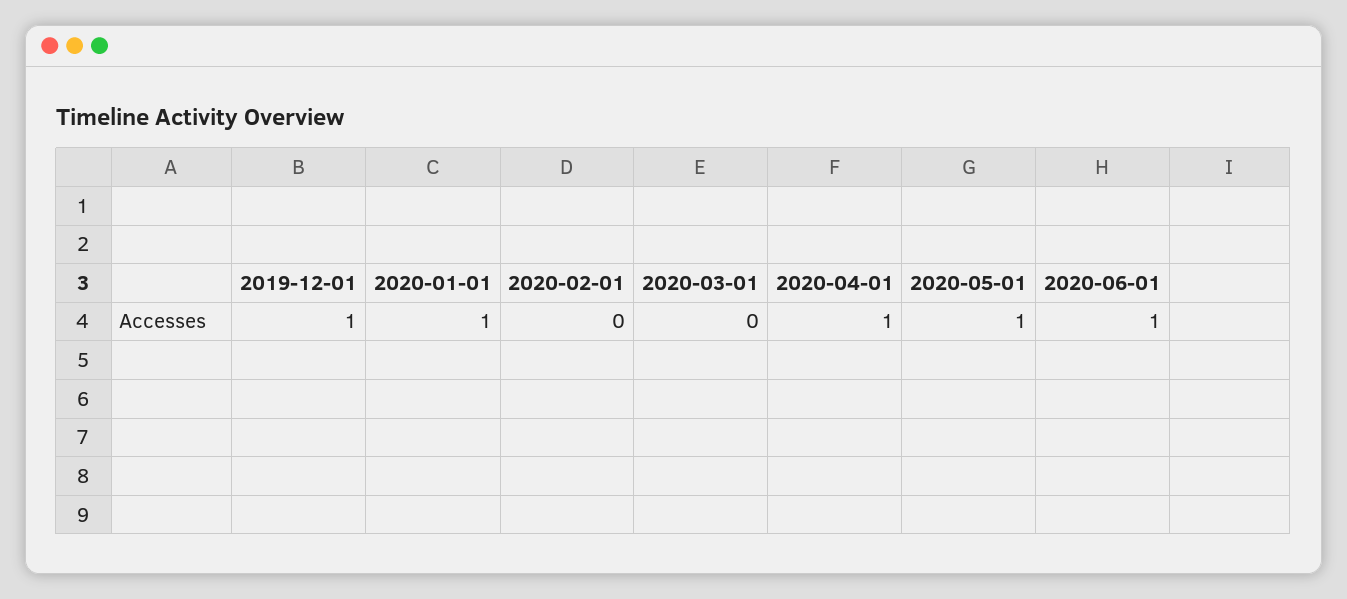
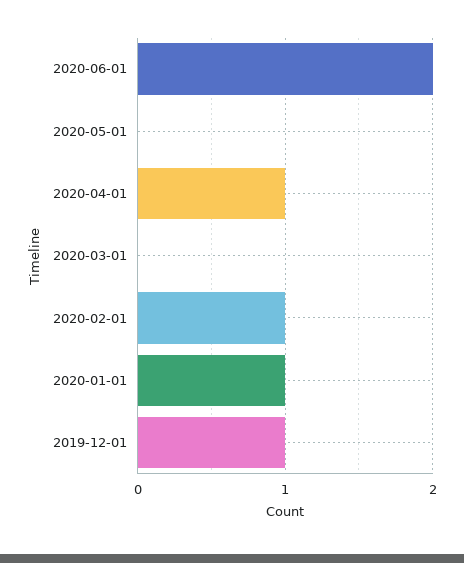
2020-02-01: 0 -> 1
2020-05-01: 1 -> 0
2020-06-01: 1 -> 2

